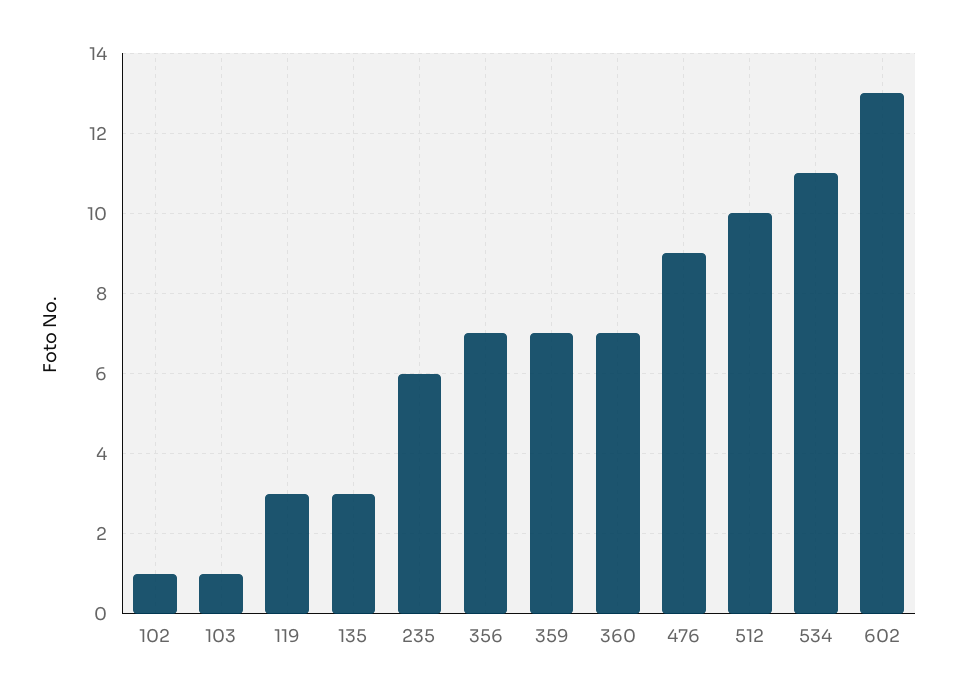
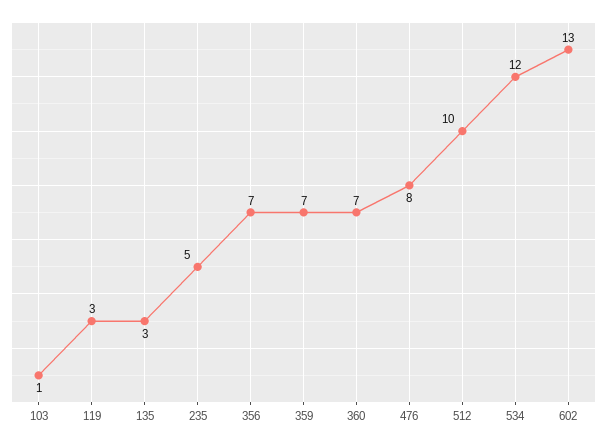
102: 1 -> none
235: 6 -> 5
476: 9 -> 8
534: 11 -> 12

